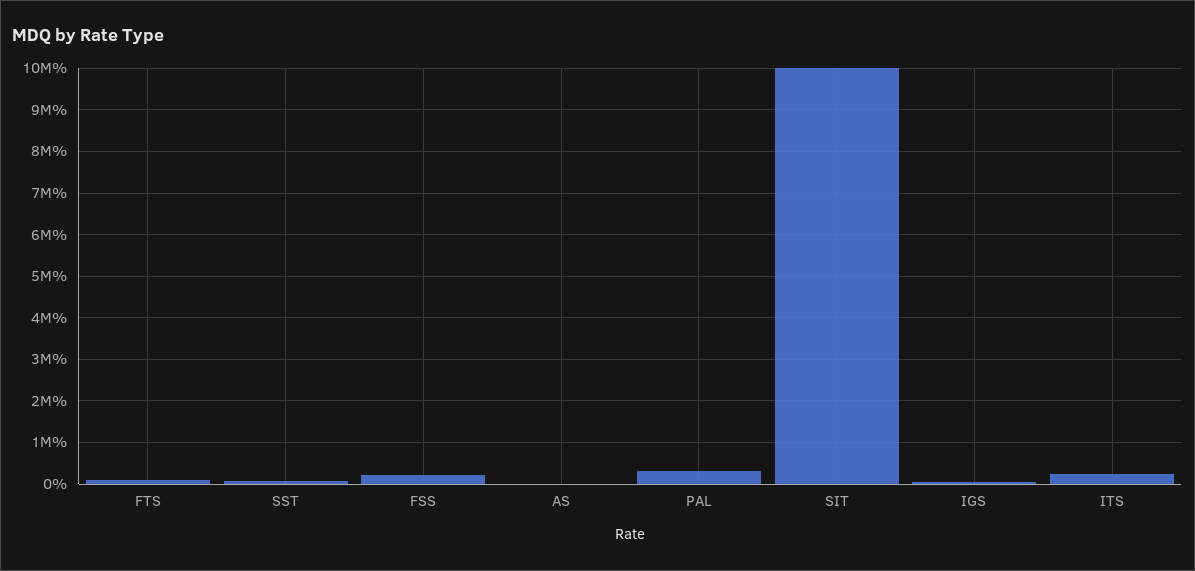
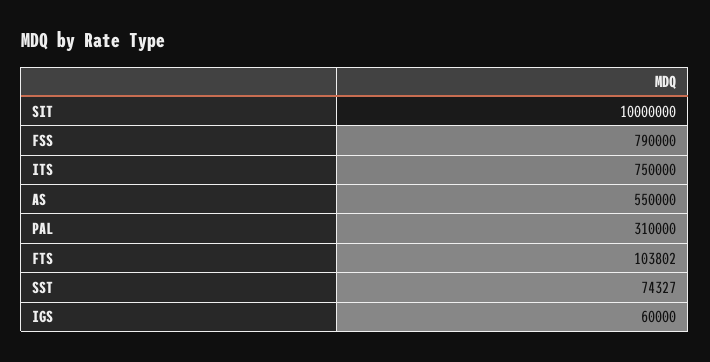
FSS: 200000 -> 790000
AS: 0 -> 550000
ITS: 200000 -> 750000

